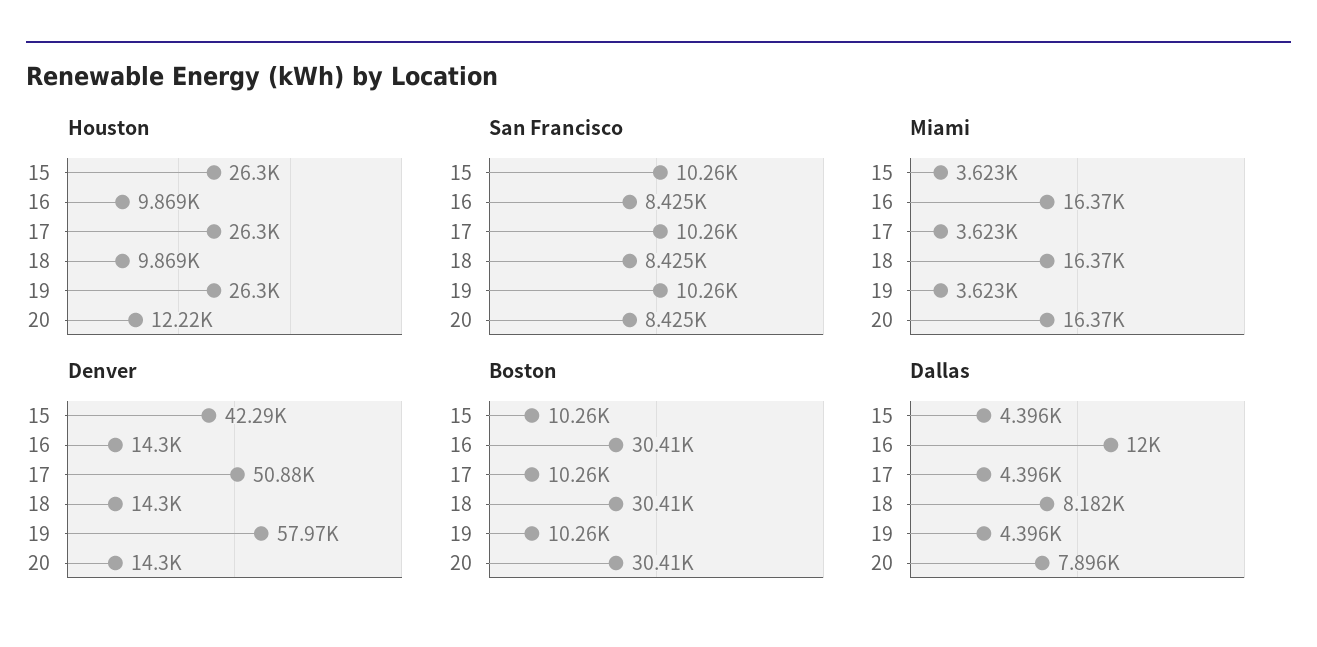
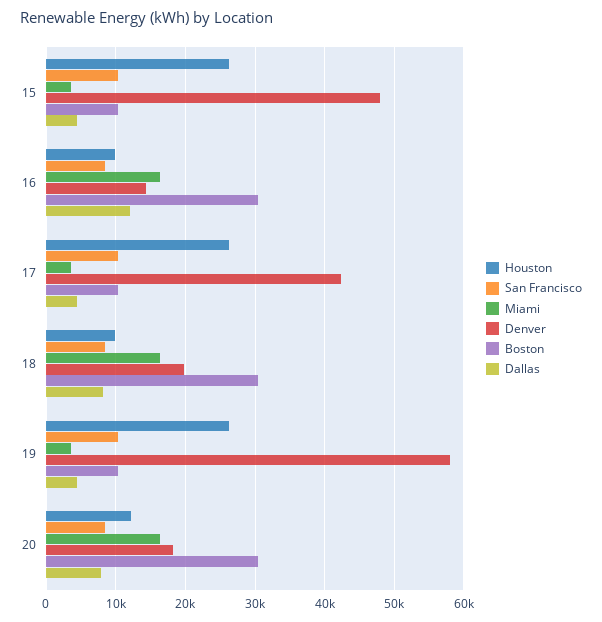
Denver, 15: 42290 -> 48000
Denver, 17: 50880 -> 42000
Denver, 18: 14300 -> 20000
Denver, 20: 14300 -> 18000

